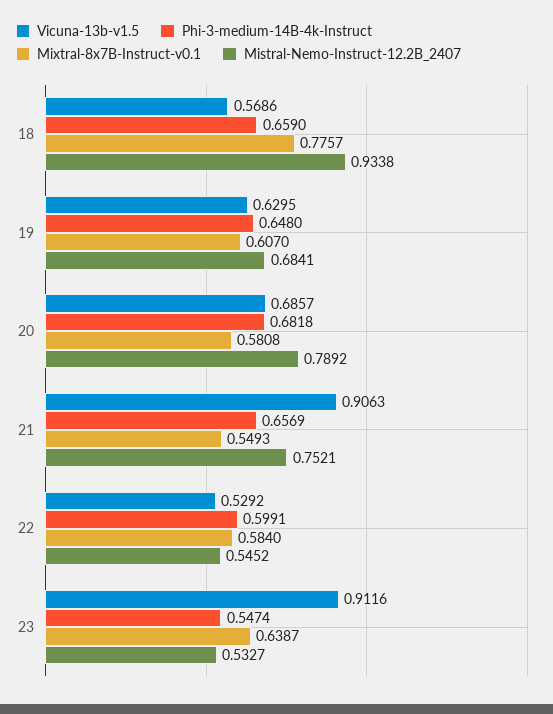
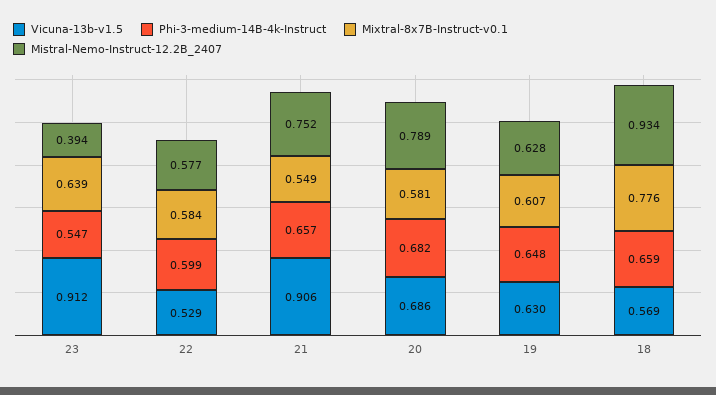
Mistral-Nemo-Instruct-12.2B_2407, 19: 0.6841 -> 0.628
Mistral-Nemo-Instruct-12.2B_2407, 22: 0.5452 -> 0.577
Mistral-Nemo-Instruct-12.2B_2407, 23: 0.5327 -> 0.394

